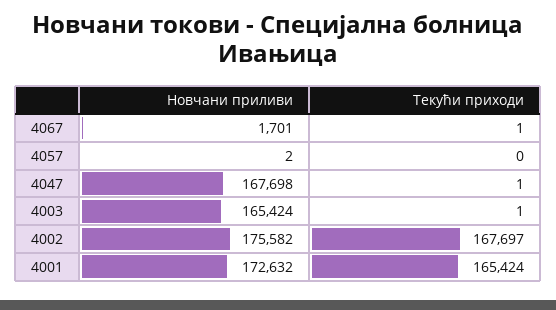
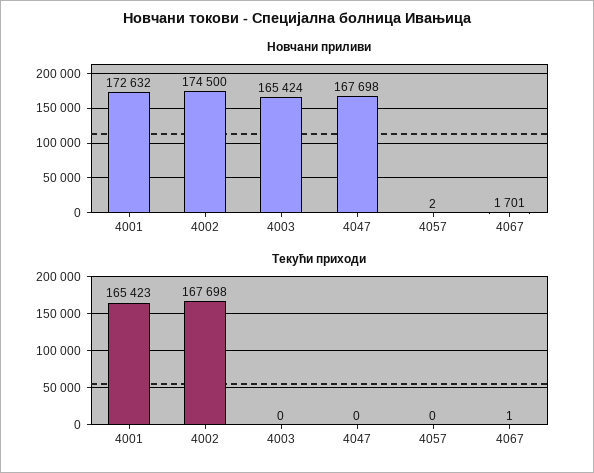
Текући приходи, 4047: 1 -> 0
Текући приходи, 4003: 1 -> 0
Новчани приливи, 4002: 175582 -> 174500
Текући приходи, 4002: 167697 -> 167698
Текући приходи, 4001: 165424 -> 165423

